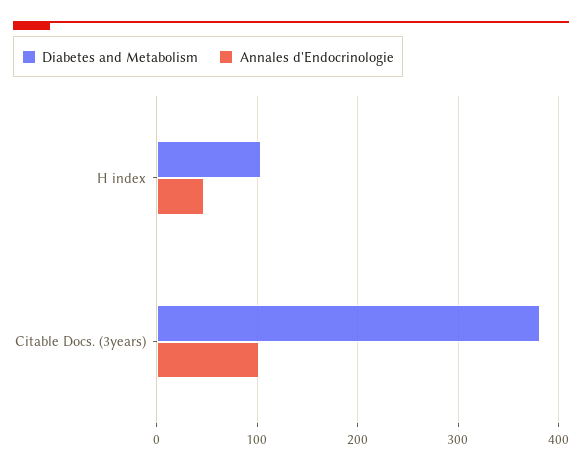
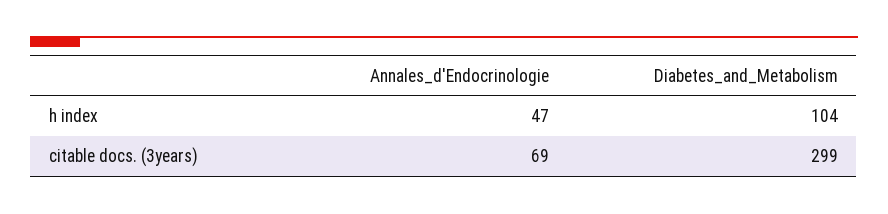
Diabetes and Metabolism, Citable Docs. (3years): 380 -> 299
Annales d'Endocrinologie, Citable Docs. (3years): 100 -> 69

